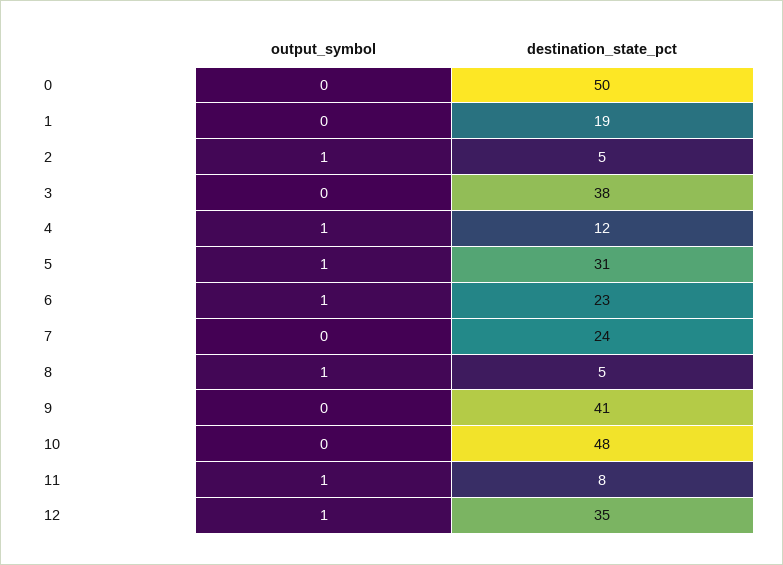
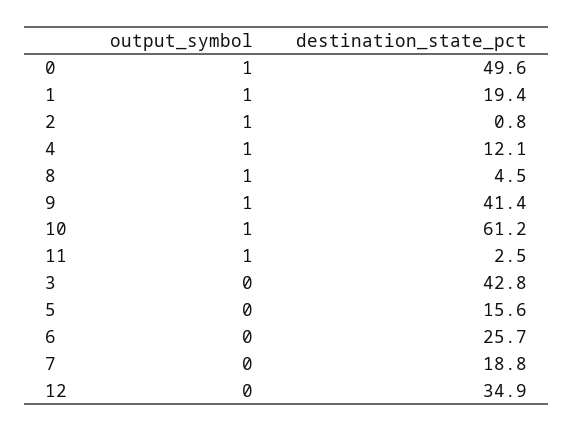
output_symbol, 0: 0 -> 1
output_symbol, 1: 0 -> 1
destination_state_pct, 2: 5 -> 0.8
destination_state_pct, 3: 38 -> 42.8
output_symbol, 5: 1 -> 0
destination_state_pct, 5: 31 -> 15.6
output_symbol, 6: 1 -> 0
destination_state_pct, 6: 23 -> 25.7
destination_state_pct, 7: 24 -> 18.8
output_symbol, 9: 0 -> 1
output_symbol, 10: 0 -> 1
destination_state_pct, 10: 48 -> 61.2
destination_state_pct, 11: 8 -> 2.5
output_symbol, 12: 1 -> 0

